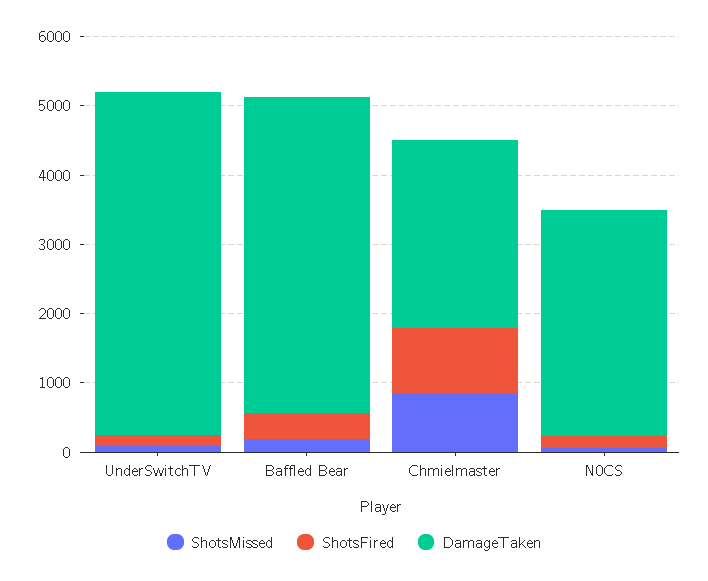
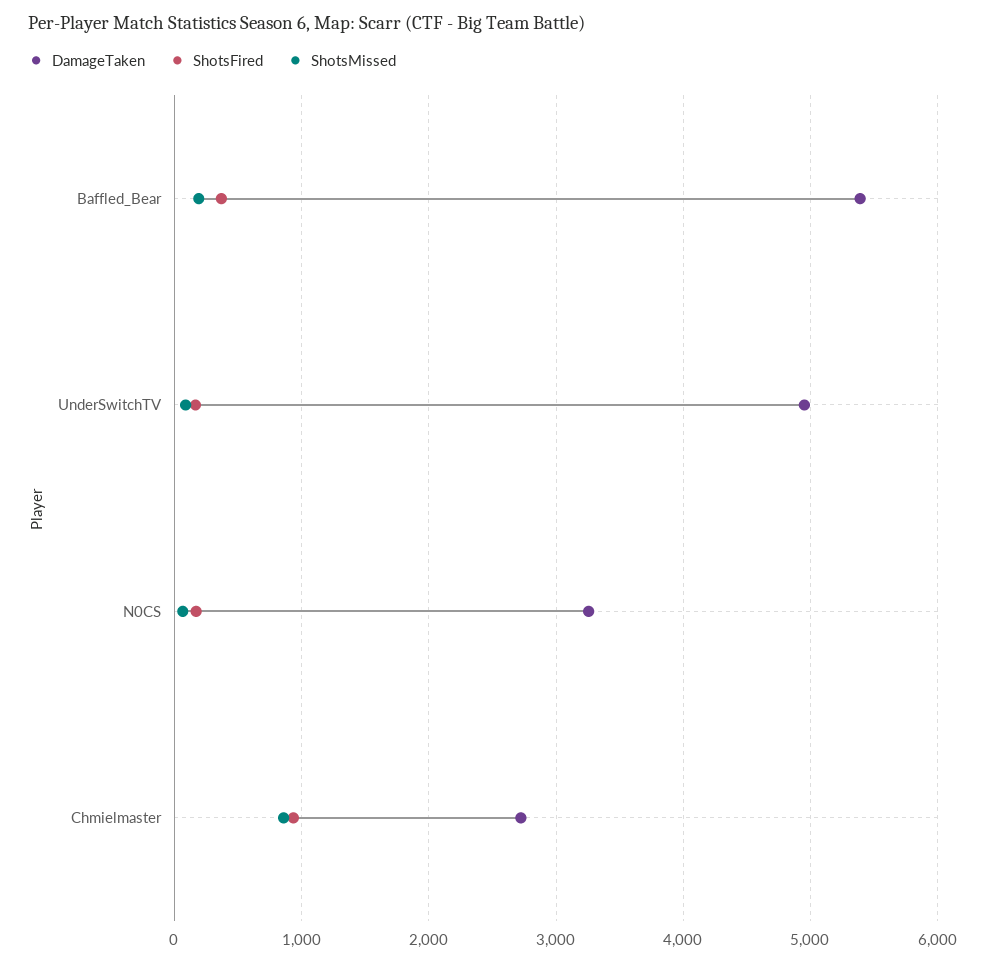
DamageTaken, Baffled Bear: 4600 -> 5400

